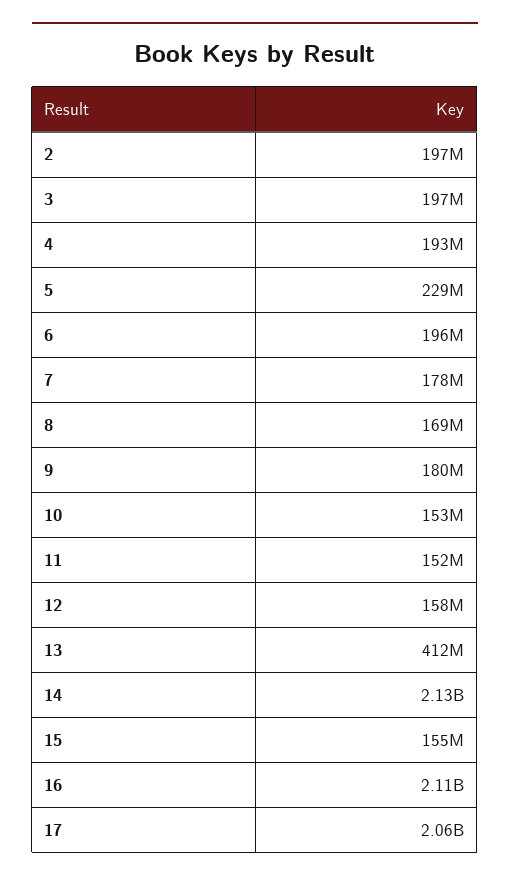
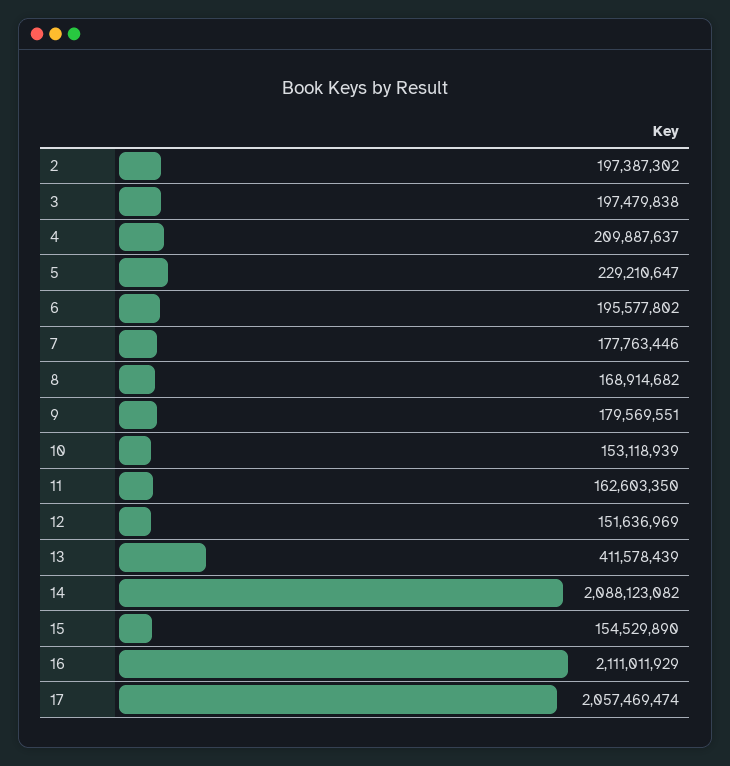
4: 193000000 -> 209887637
11: 152000000 -> 162603350
12: 158000000 -> 151636969
14: 2130000000 -> 2088123082

